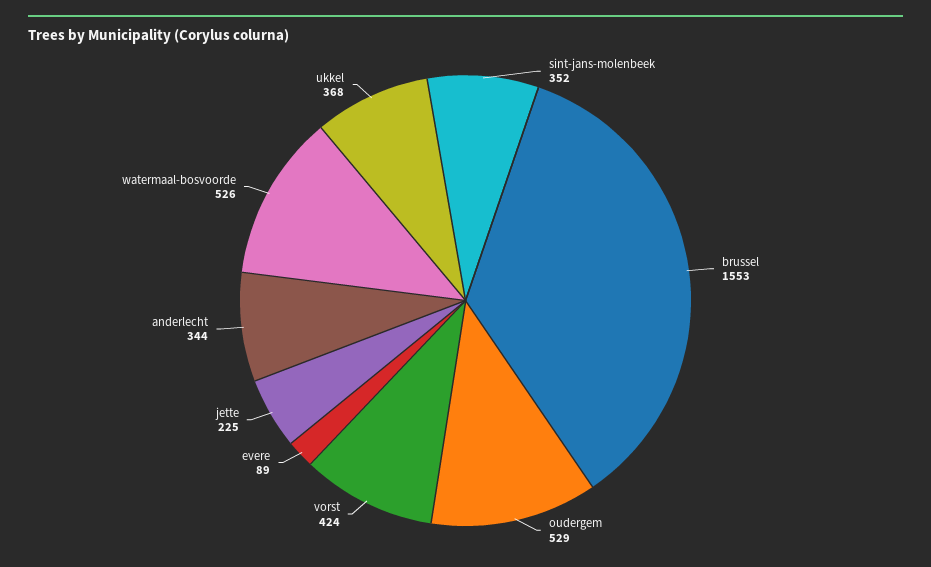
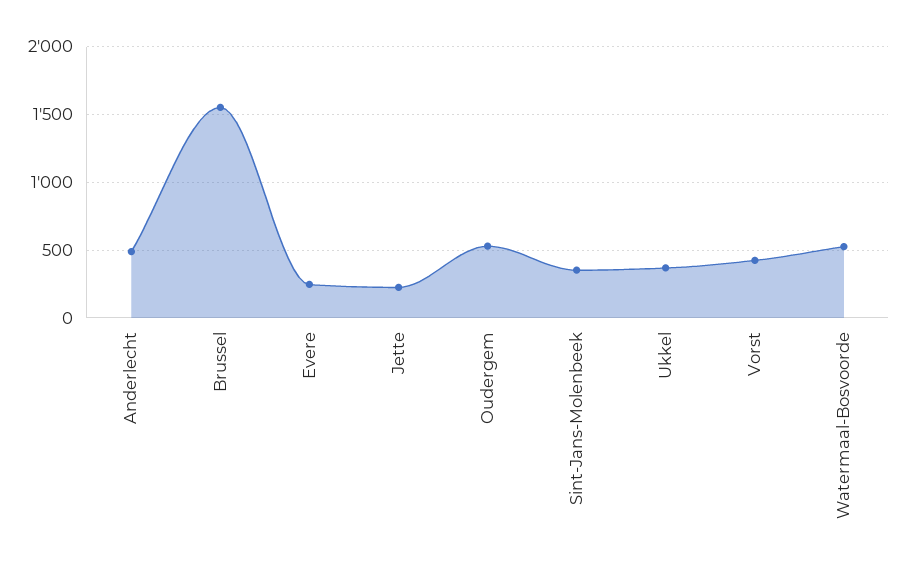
evere: 89 -> 250
anderlecht: 344 -> 500

